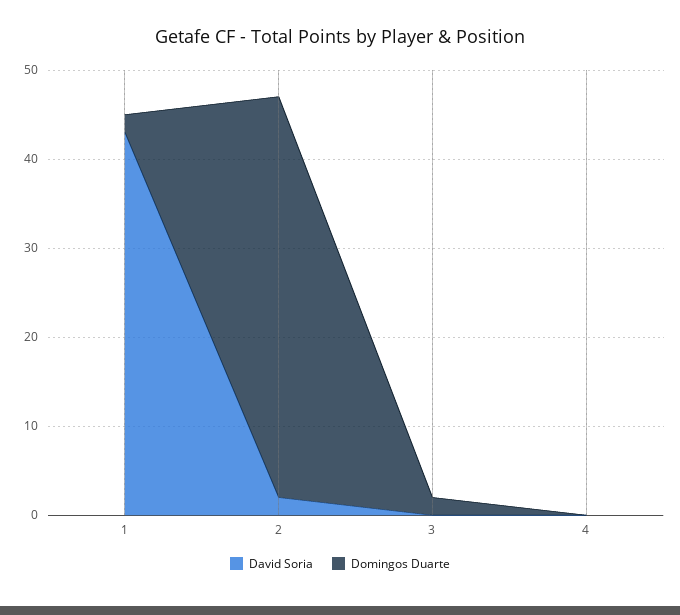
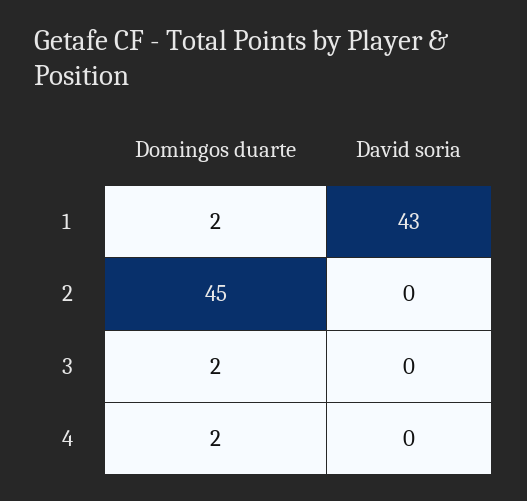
David Soria, 2: 2 -> 0
Domingos Duarte, 4: 0 -> 2

